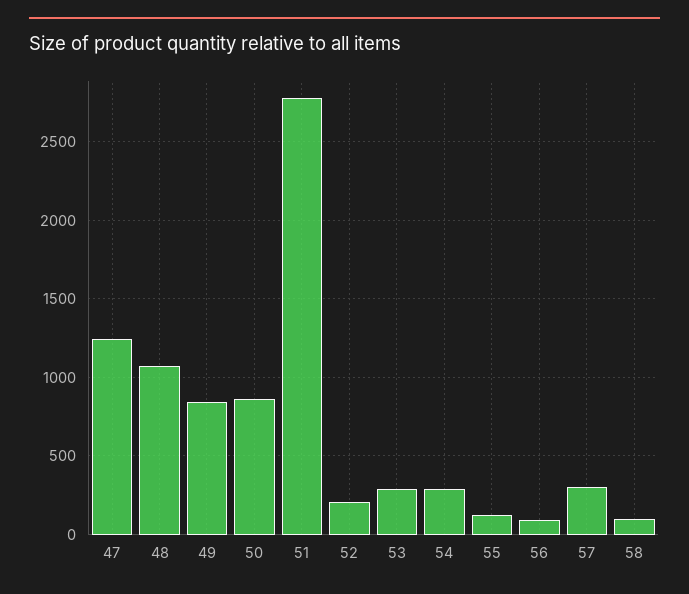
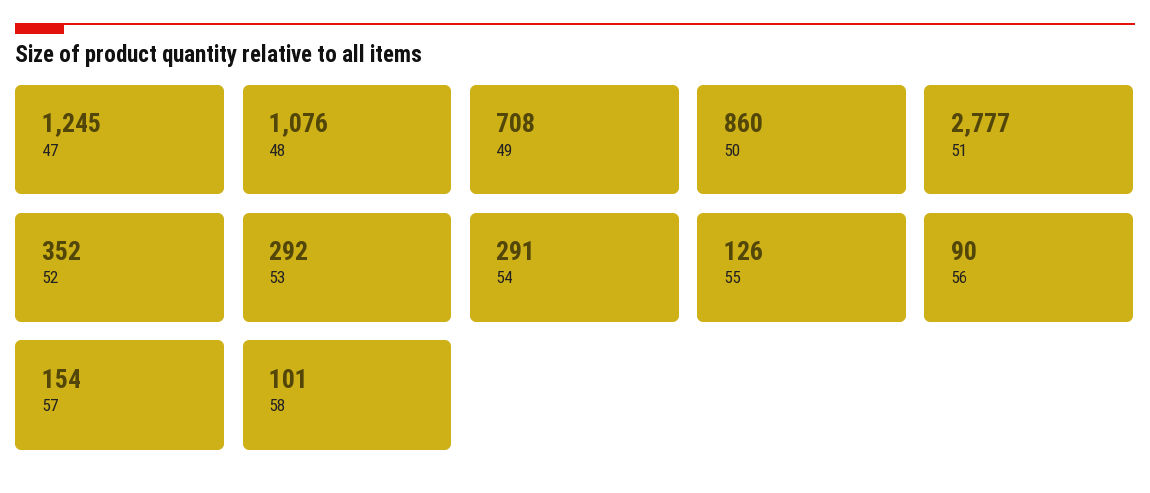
49: 850 -> 708
52: 200 -> 352
57: 300 -> 154

